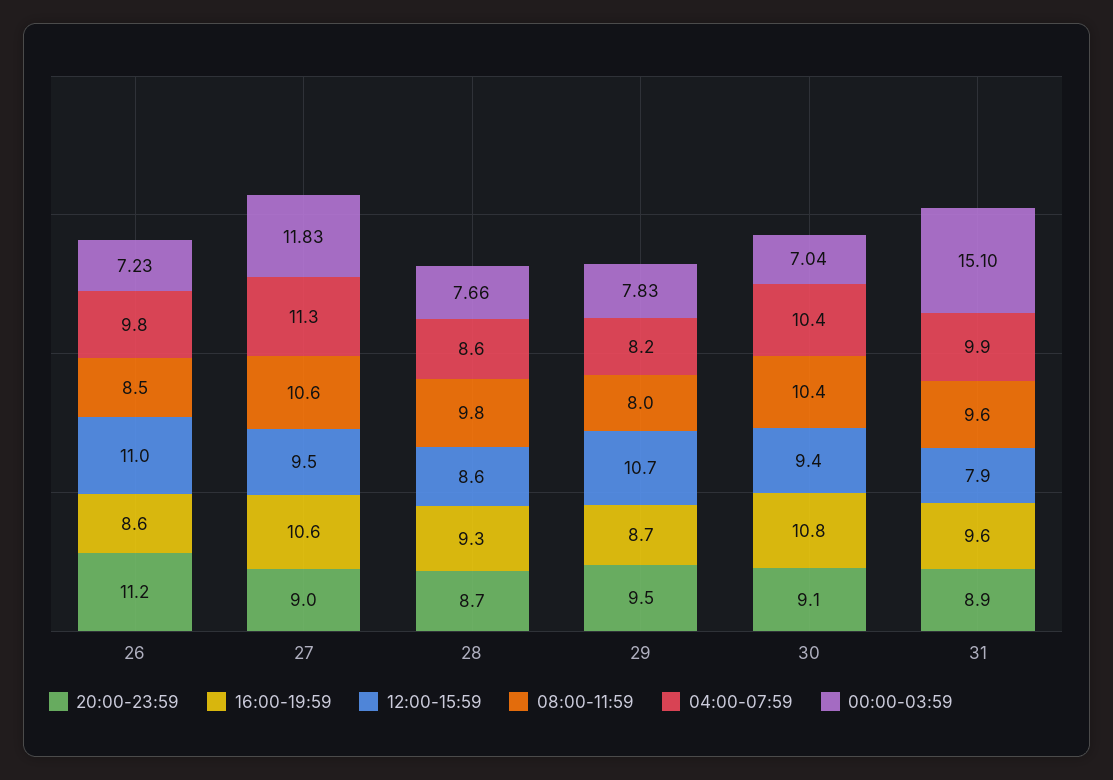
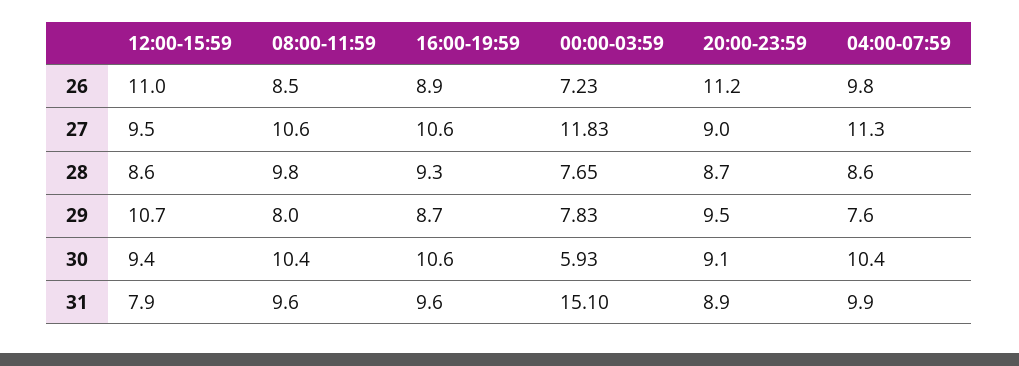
16:00-19:59, 26: 8.6 -> 8.9
00:00-03:59, 28: 7.66 -> 7.65
04:00-07:59, 29: 8.2 -> 7.6
16:00-19:59, 30: 10.8 -> 10.6
00:00-03:59, 30: 7.04 -> 5.93

